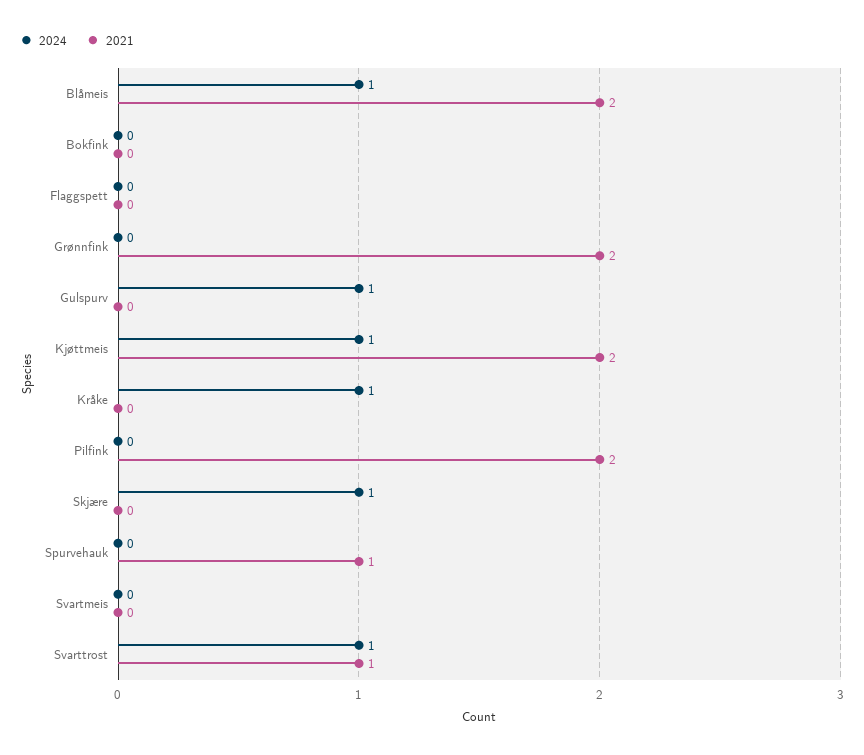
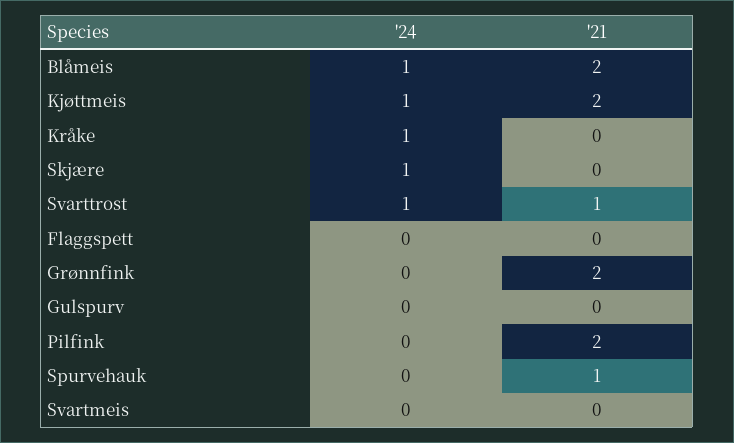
2024, Bokfink: 0 -> none
2021, Bokfink: 0 -> none
2024, Gulspurv: 1 -> 0

